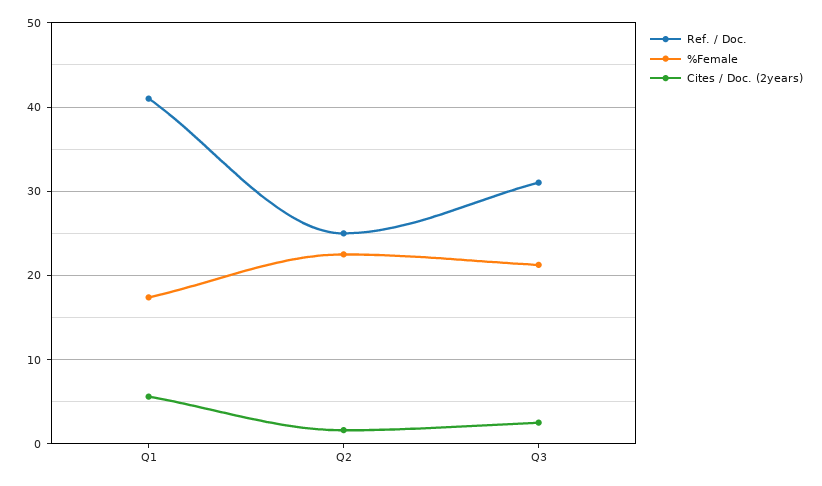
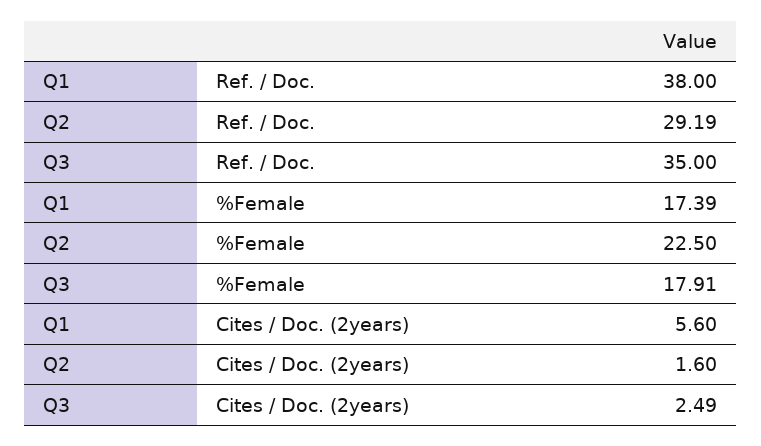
Ref. / Doc., Q1: 41 -> 38
Ref. / Doc., Q2: 25 -> 29.19
Ref. / Doc., Q3: 31 -> 35
%Female, Q3: 21 -> 17.91

